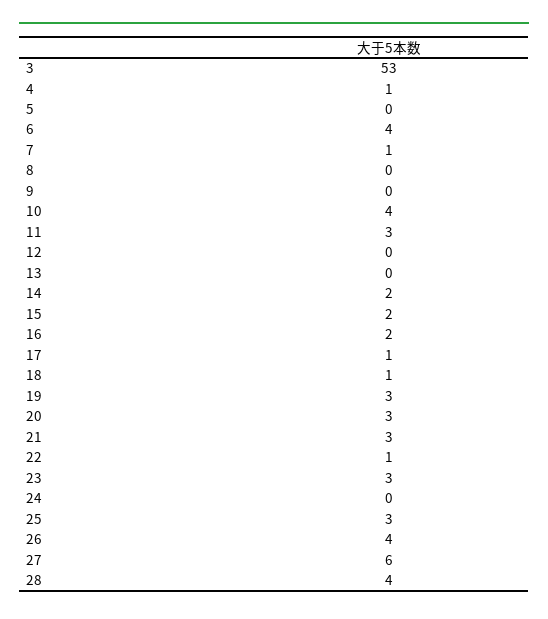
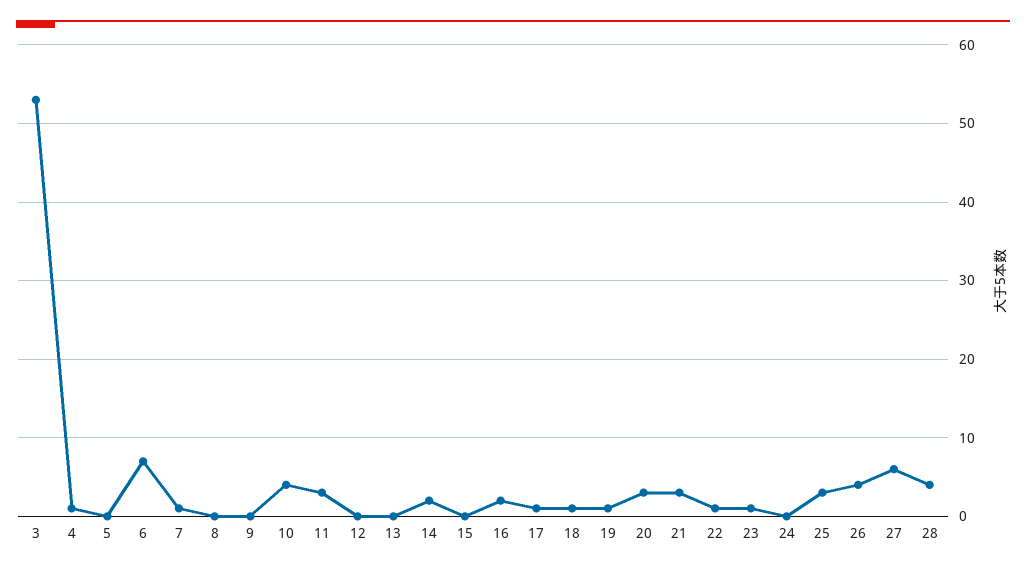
6: 4 -> 7
15: 2 -> 0
19: 3 -> 1
23: 3 -> 1

